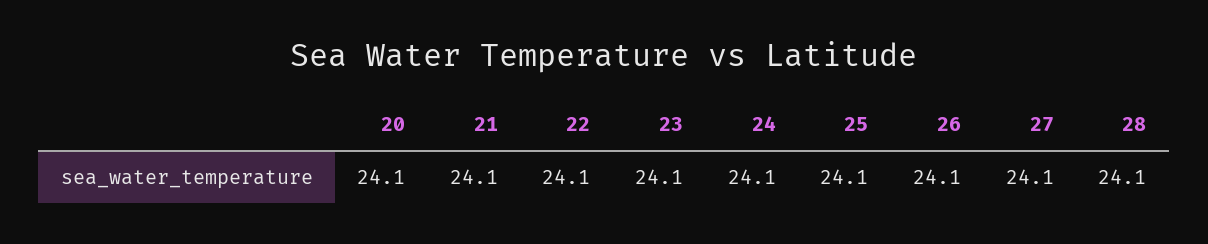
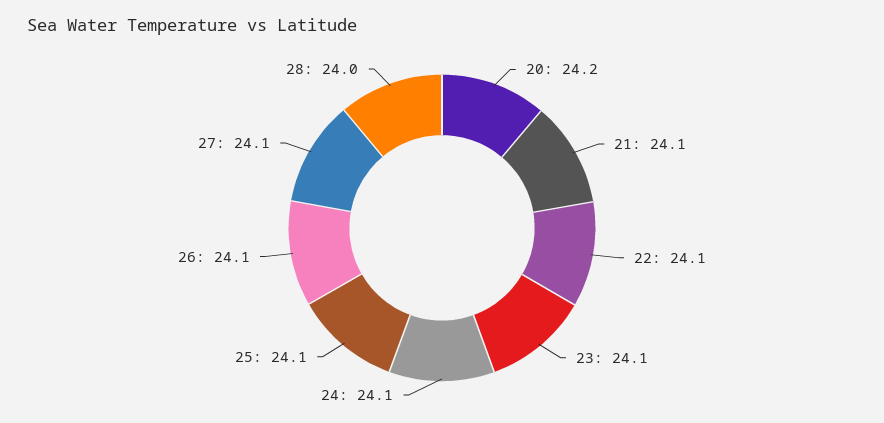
20: 24.1 -> 24.2
28: 24.1 -> 24

